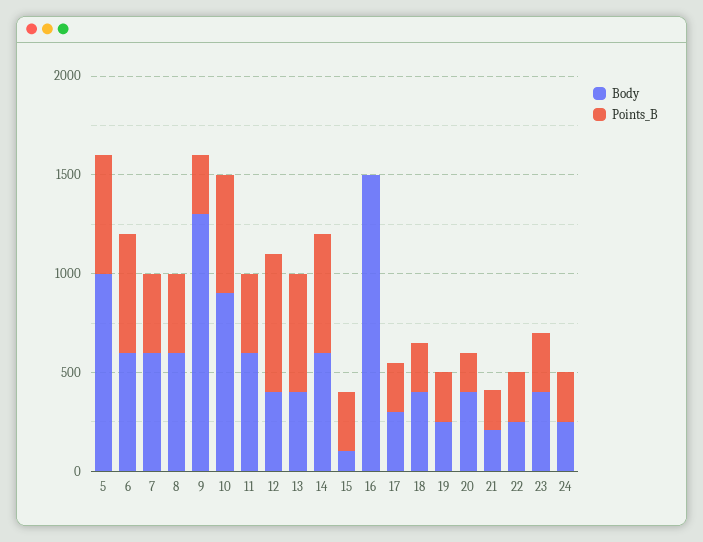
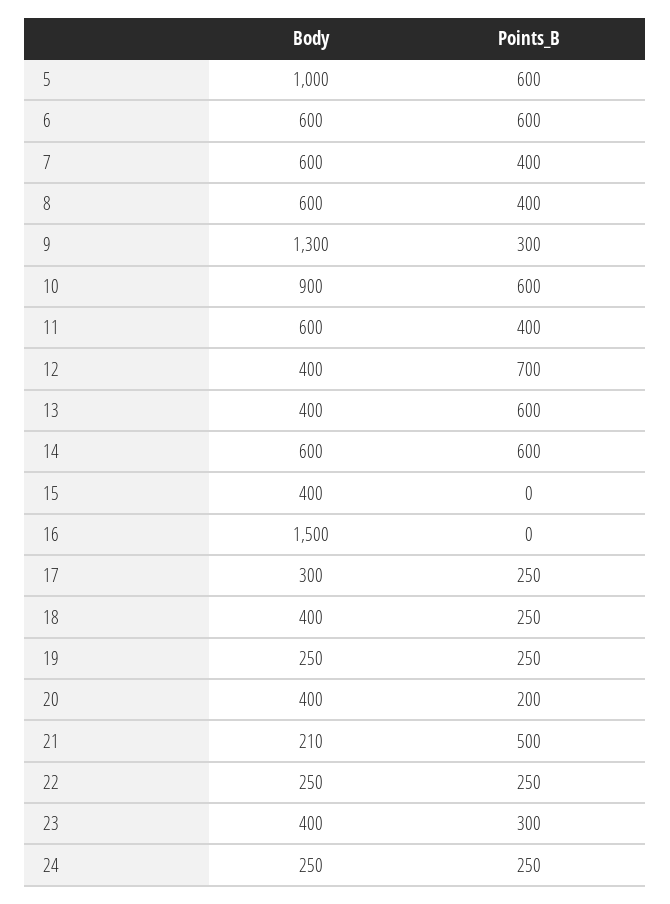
Body, 15: 100 -> 400
Points_B, 15: 300 -> 0
Points_B, 21: 200 -> 500

